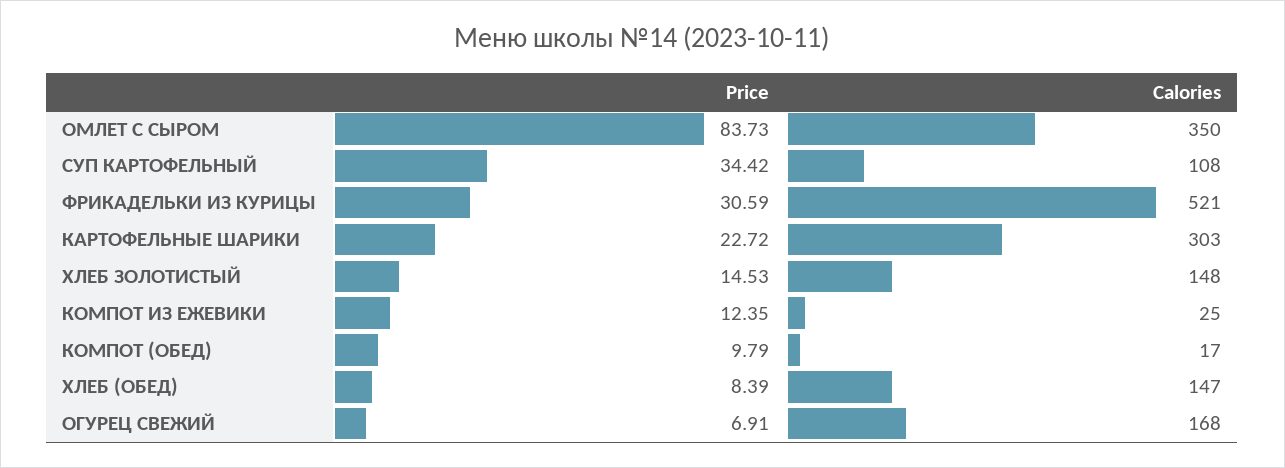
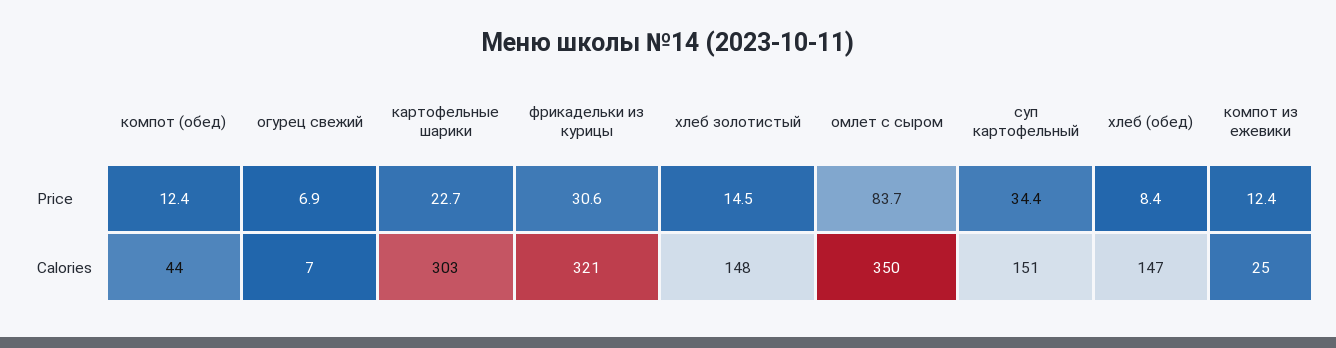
Calories, СУП КАРТОФЕЛЬНЫЙ: 108 -> 151
Calories, ФРИКАДЕЛЬКИ ИЗ КУРИЦЫ: 521 -> 321
Price, КОМПОТ (ОБЕД): 9.79 -> 12.4
Calories, КОМПОТ (ОБЕД): 17 -> 44
Calories, ОГУРЕЦ СВЕЖИЙ: 168 -> 7

